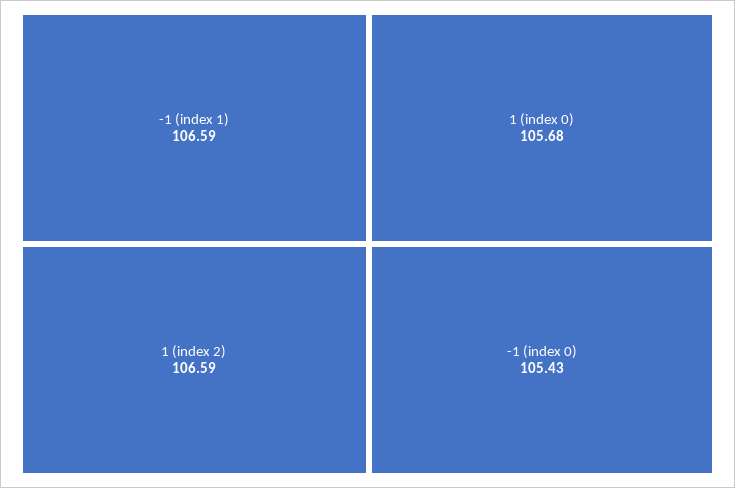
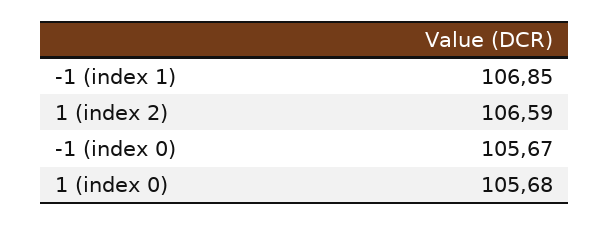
-1 (index 1): 106.59 -> 106.85
-1 (index 0): 105.43 -> 105.67

